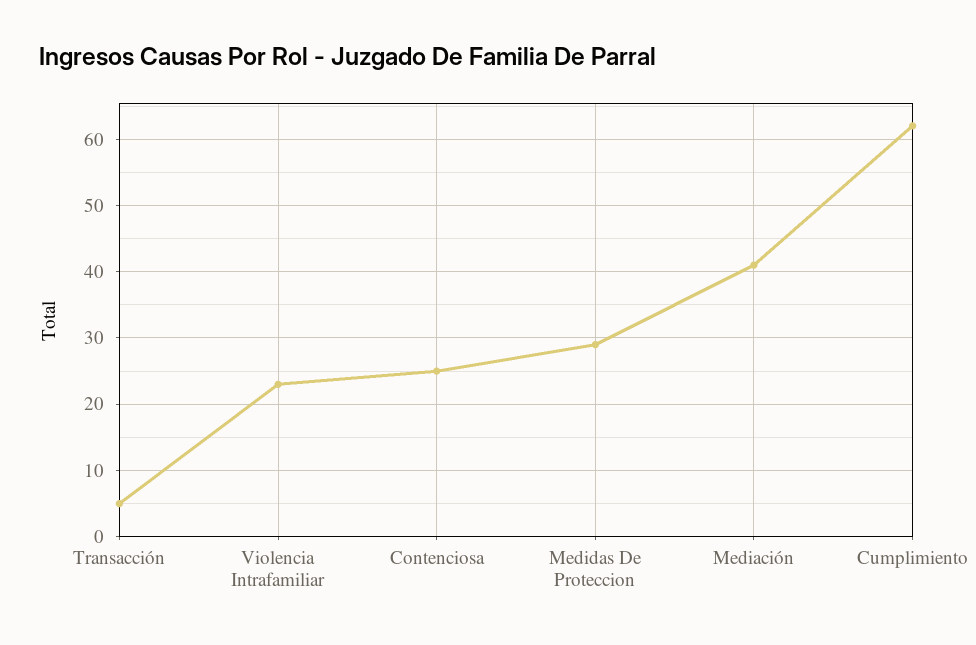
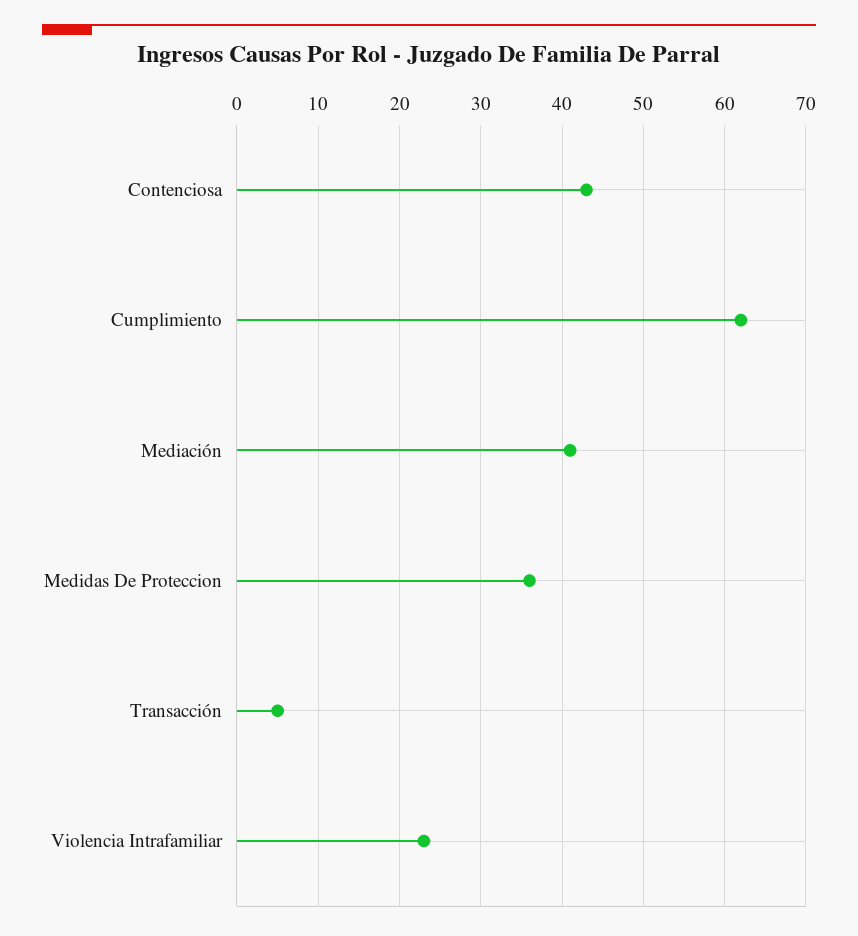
Contenciosa: 25 -> 43
Medidas De Proteccion: 29 -> 36

